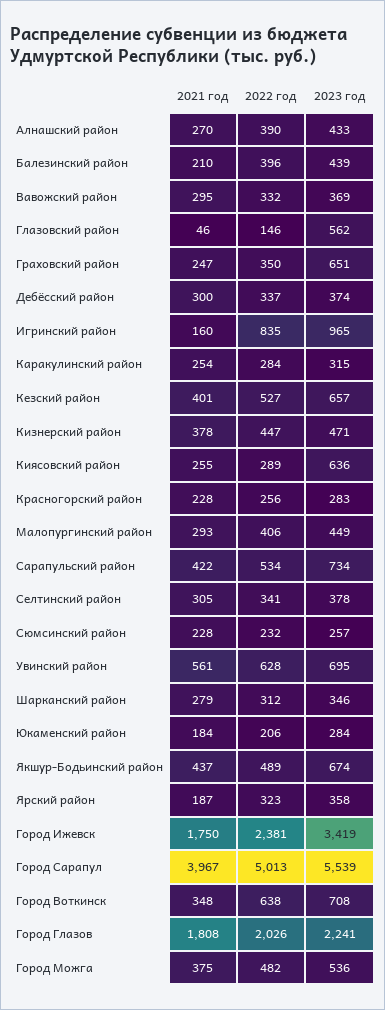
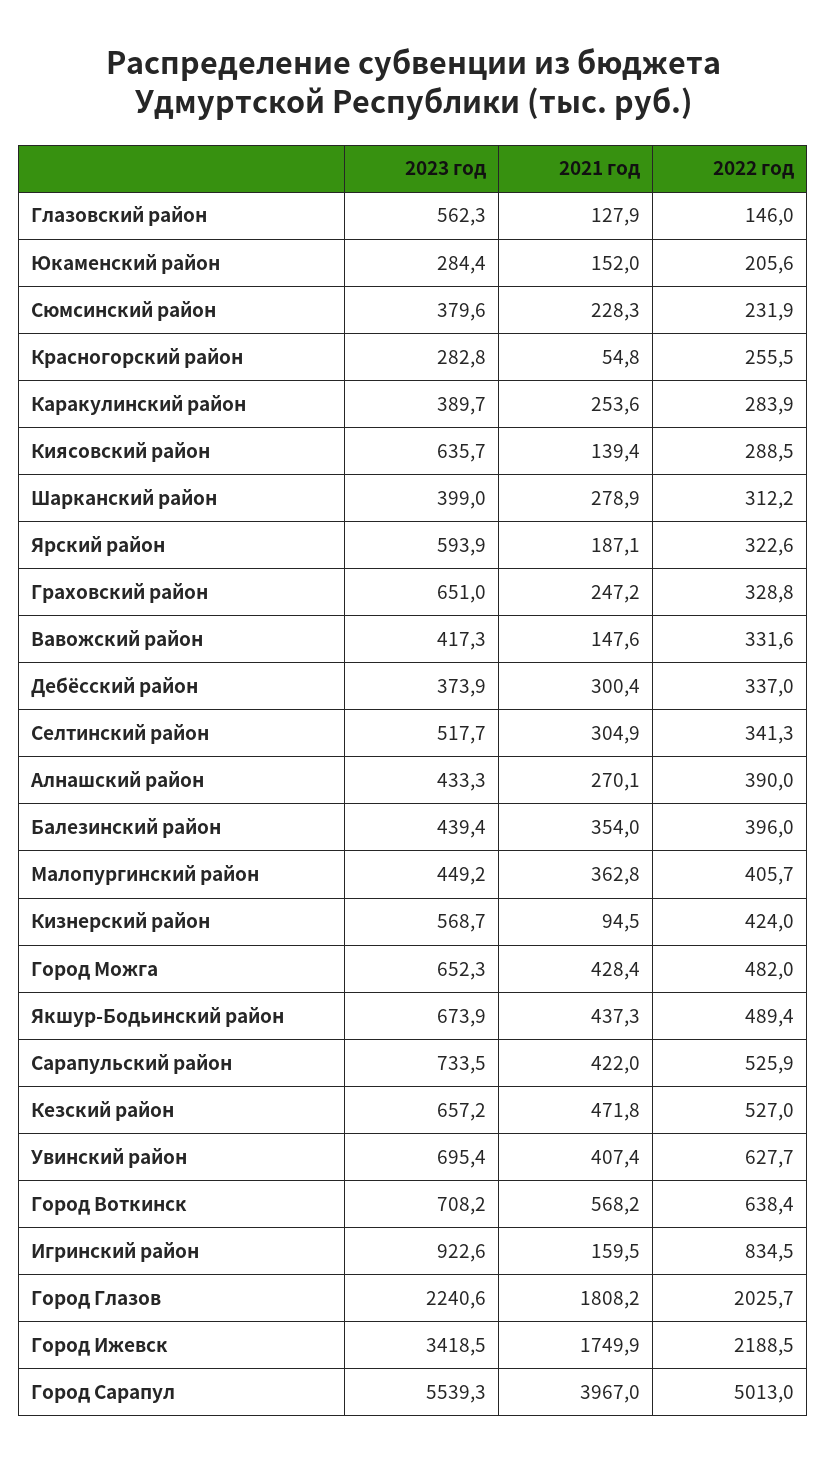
2021 год, Балезинский район: 210 -> 354
2021 год, Вавожский район: 295 -> 147.6
2023 год, Вавожский район: 369 -> 417.3
2021 год, Глазовский район: 46 -> 127.9
2022 год, Граховский район: 350 -> 328.8
2023 год, Игринский район: 965 -> 922.6
2023 год, Каракулинский район: 315 -> 389.7
2021 год, Кезский район: 401 -> 471.8
2021 год, Кизнерский район: 378 -> 94.5
2022 год, Кизнерский район: 447 -> 424
2023 год, Кизнерский район: 471 -> 568.7
2021 год, Киясовский район: 255 -> 139.4
2021 год, Красногорский район: 228 -> 54.8
2021 год, Малопургинский район: 293 -> 362.8
2022 год, Сарапульский район: 534 -> 525.9
2023 год, Селтинский район: 378 -> 517.7
2023 год, Сюмсинский район: 257 -> 379.6
2021 год, Увинский район: 561 -> 407.4
2023 год, Шарканский район: 346 -> 399
2021 год, Юкаменский район: 184 -> 152
2023 год, Ярский район: 358 -> 593.9
2022 год, Город Ижевск: 2381 -> 2188.5
2021 год, Город Воткинск: 348 -> 568.2
2021 год, Город Можга: 375 -> 428.4
2023 год, Город Можга: 536 -> 652.3

